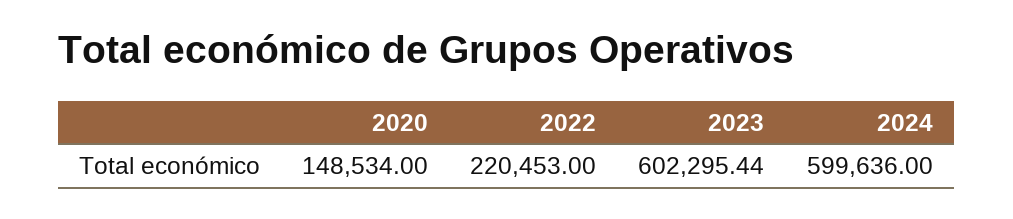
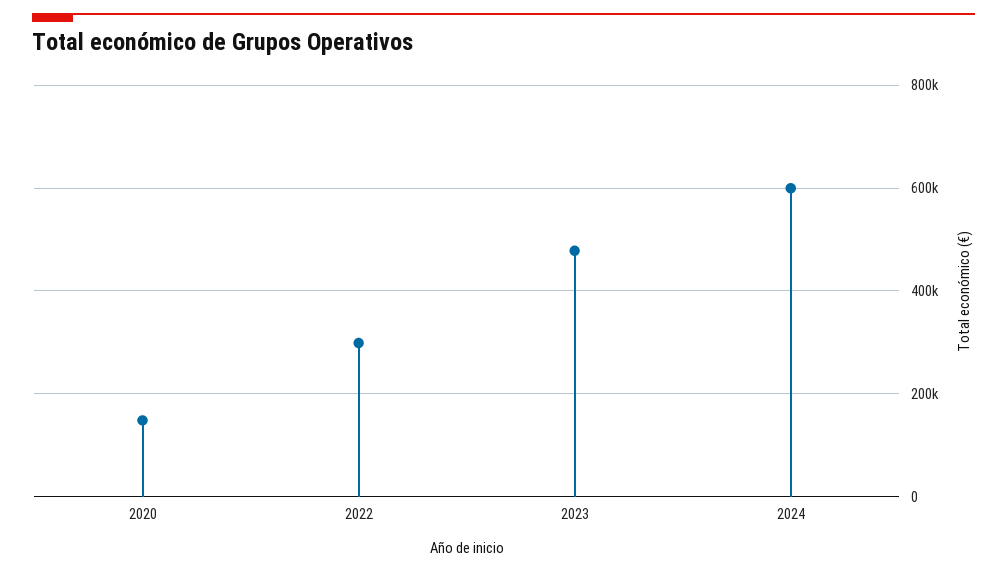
2022: 220453 -> 300000
2023: 602295.44 -> 480000

